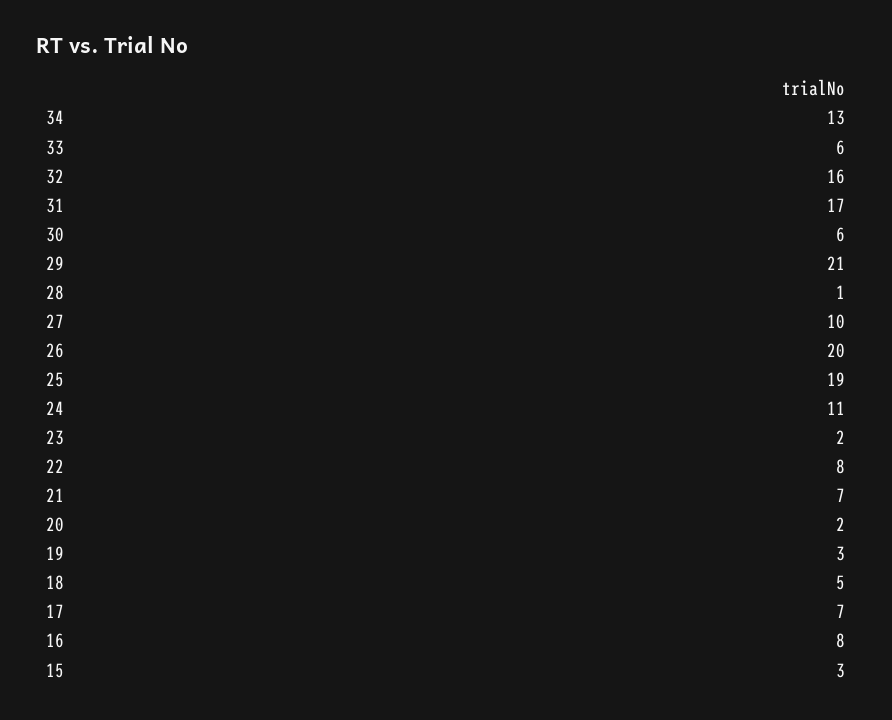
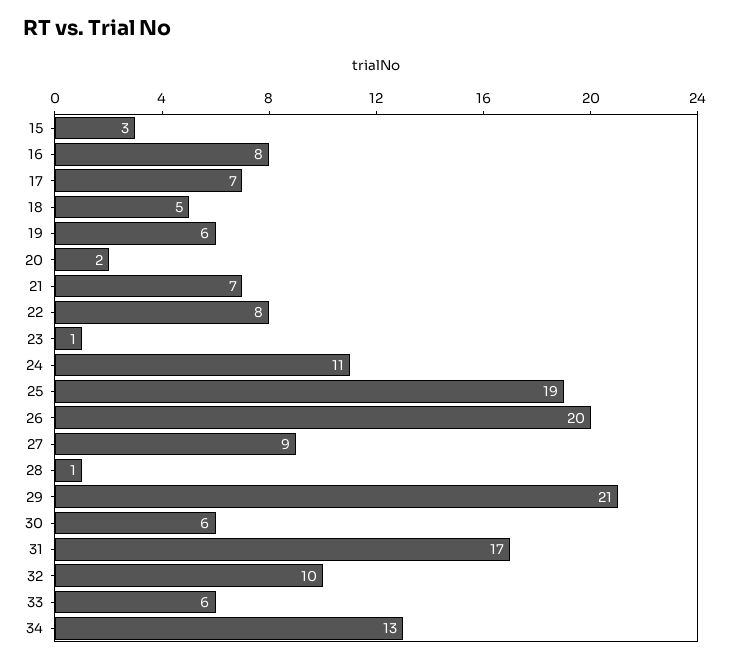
32: 16 -> 10
27: 10 -> 9
23: 2 -> 1
19: 3 -> 6

